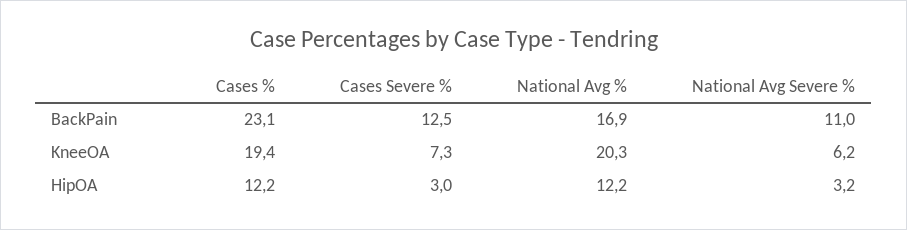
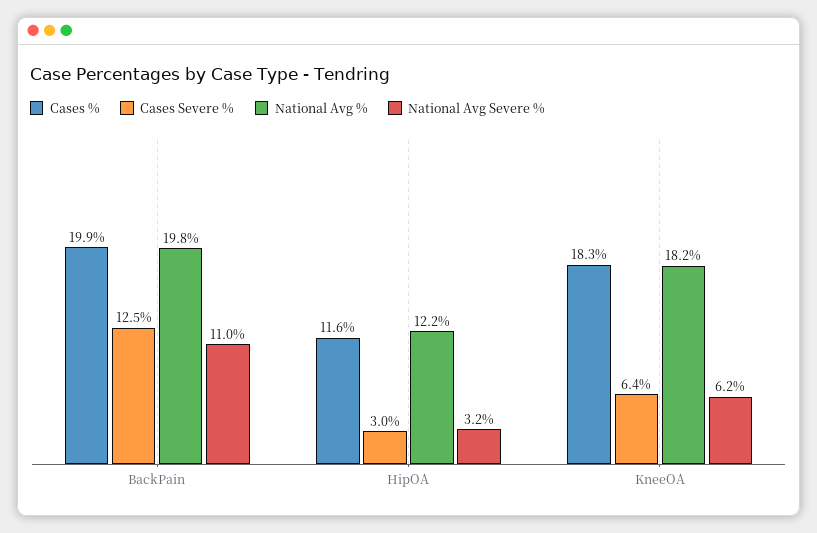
Cases %, BackPain: 23.1 -> 19.9
National Avg %, BackPain: 16.9 -> 19.8
Cases %, KneeOA: 19.4 -> 18.3
Cases Severe %, KneeOA: 7.3 -> 6.4
National Avg %, KneeOA: 20.3 -> 18.2
Cases %, HipOA: 12.2 -> 11.6

